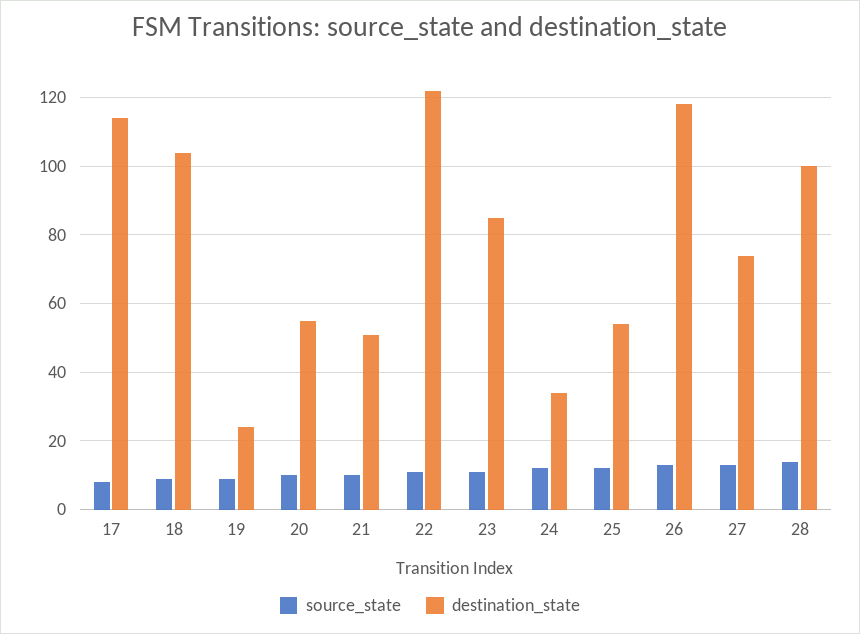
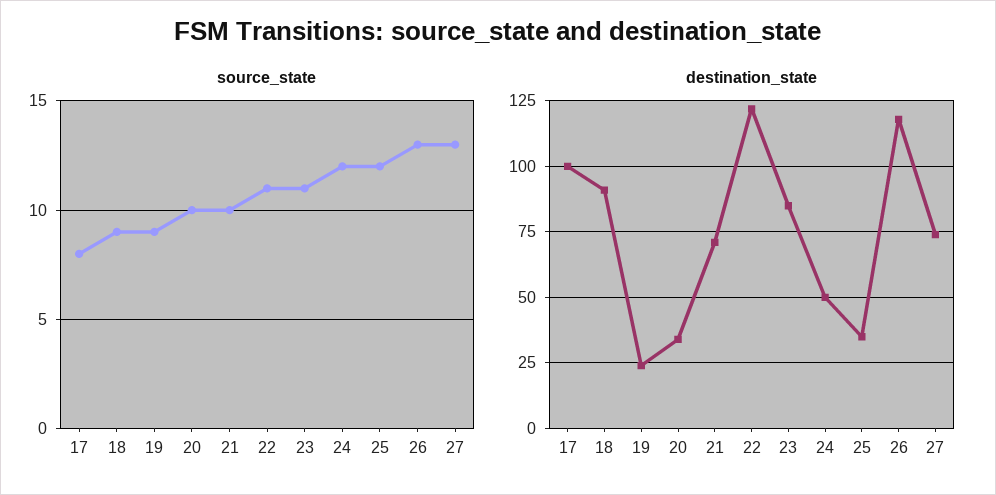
destination_state, 17: 115 -> 100
destination_state, 18: 105 -> 90
destination_state, 20: 55 -> 35
destination_state, 21: 50 -> 70
destination_state, 24: 35 -> 50
destination_state, 25: 55 -> 35
source_state, 28: 15 -> none
destination_state, 28: 100 -> none

